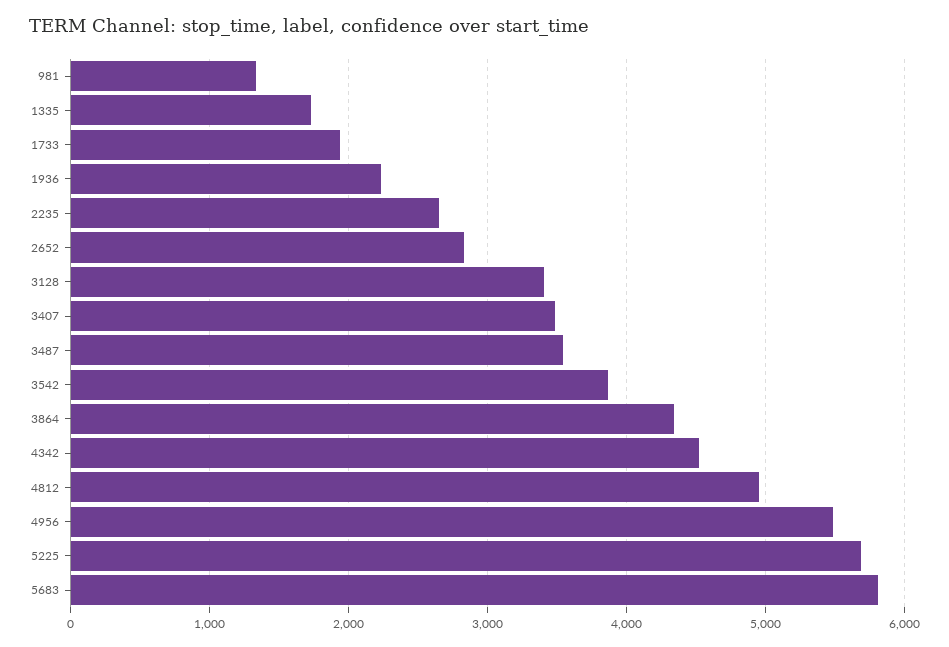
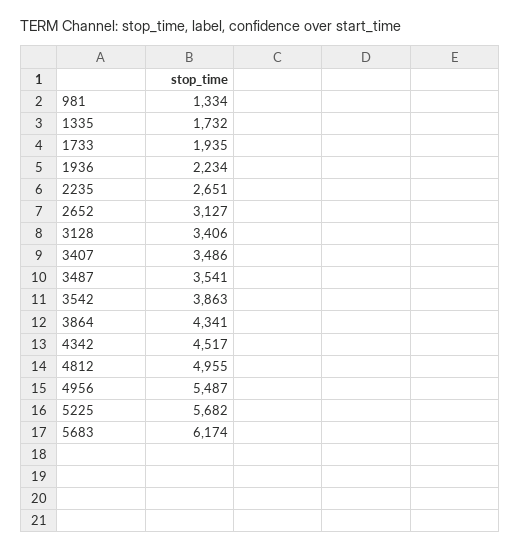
2652: 2800 -> 3127
5683: 5800 -> 6174

